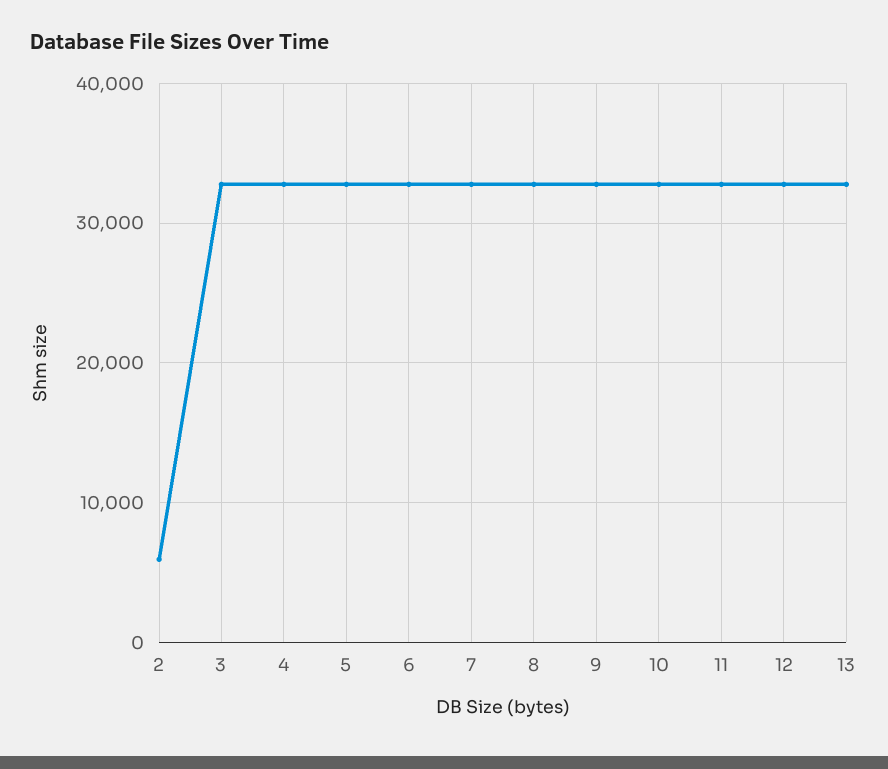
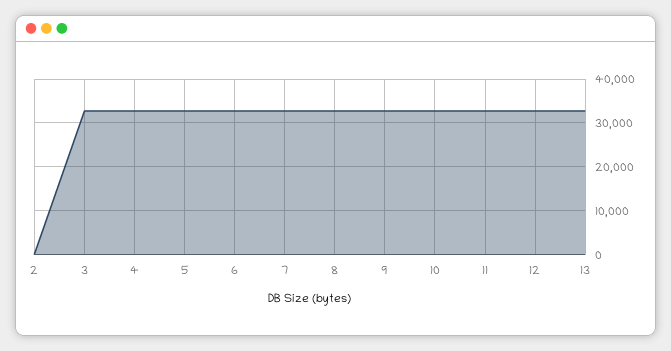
2: 6000 -> 0

